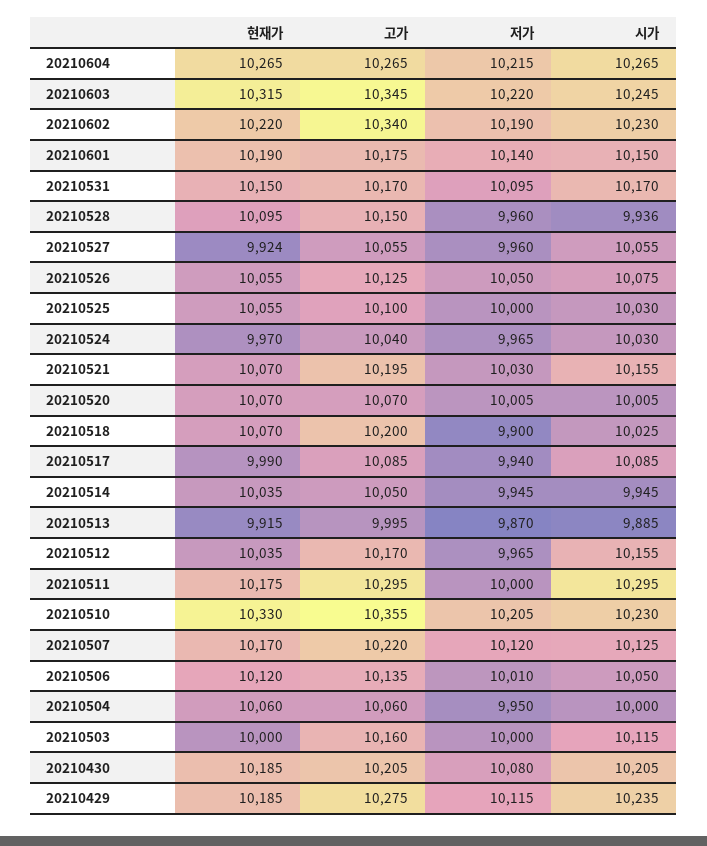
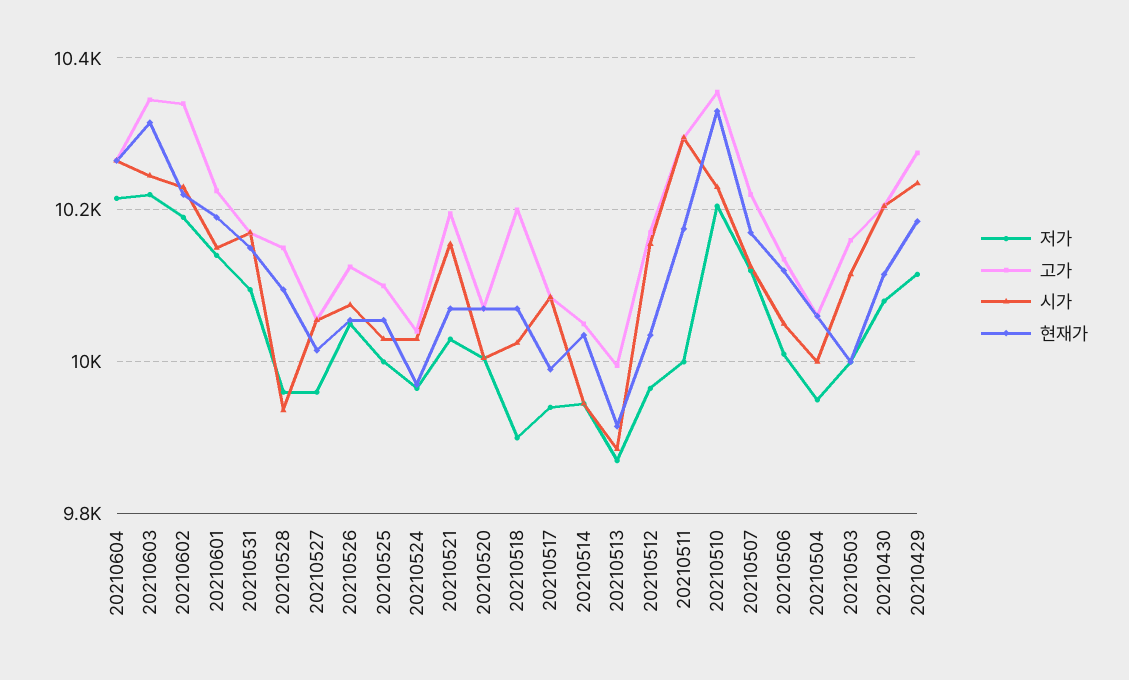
고가, 20210601: 10175 -> 10220
현재가, 20210527: 9924 -> 10020
현재가, 20210430: 10185 -> 10120

